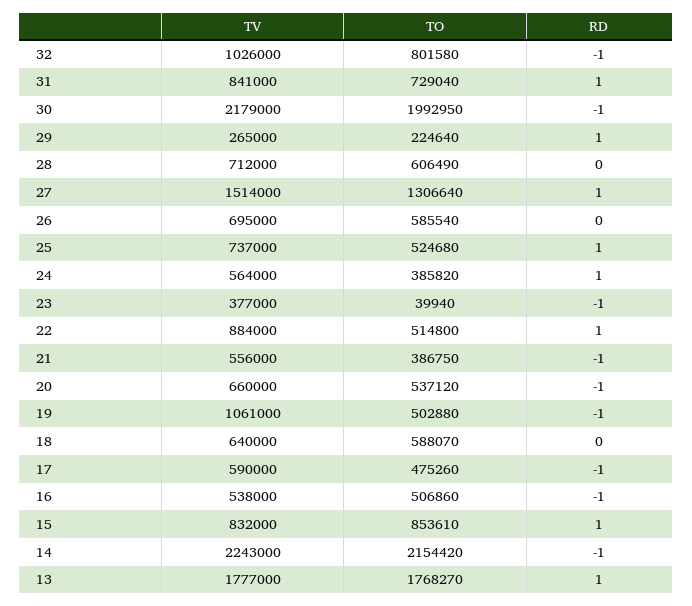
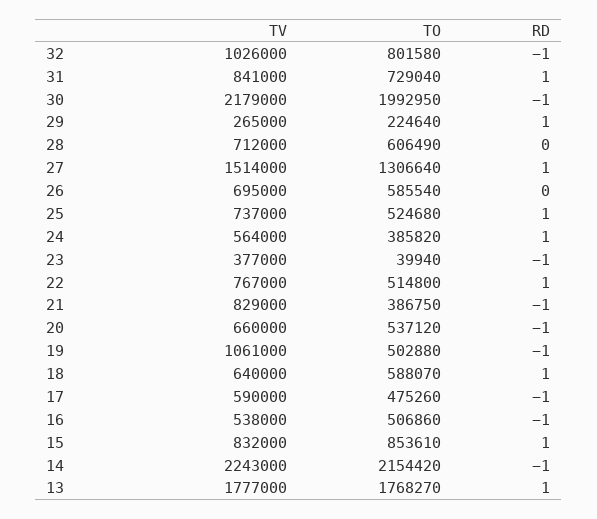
TV, 22: 884000 -> 767000
TV, 21: 556000 -> 829000
RD, 18: 0 -> 1

